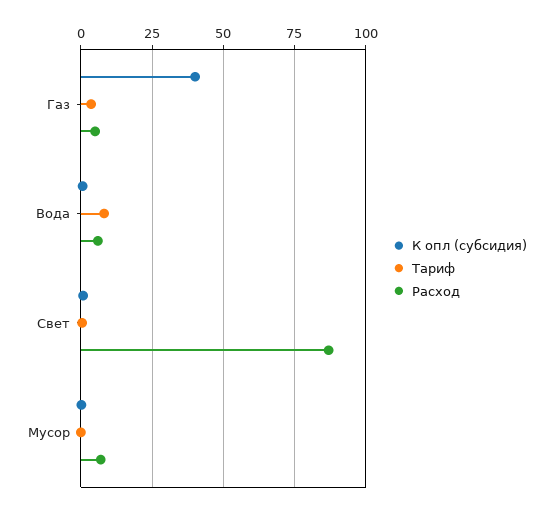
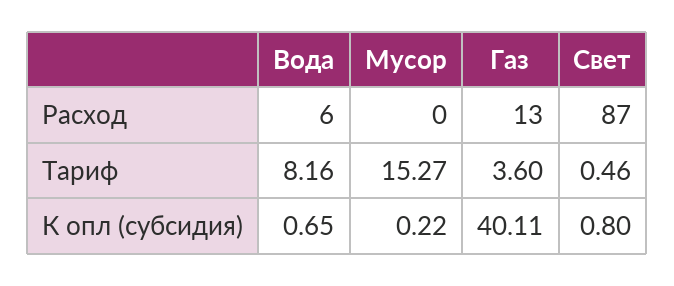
Расход, Газ: 5 -> 13
Тариф, Мусор: 0 -> 15.27
Расход, Мусор: 7.5 -> 0

